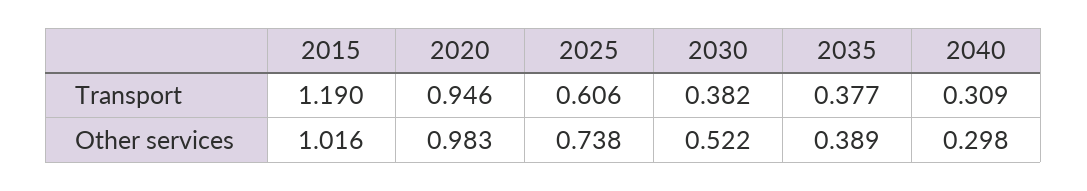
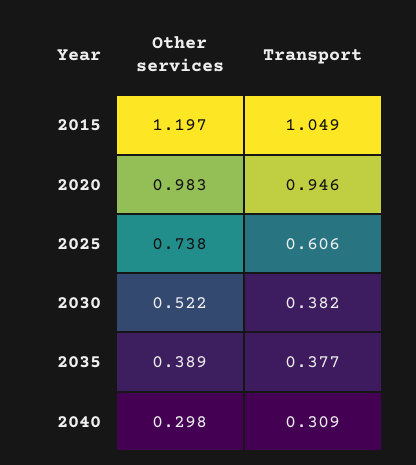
2015, Transport: 1.19 -> 1.049
2015, Other services: 1.016 -> 1.197

